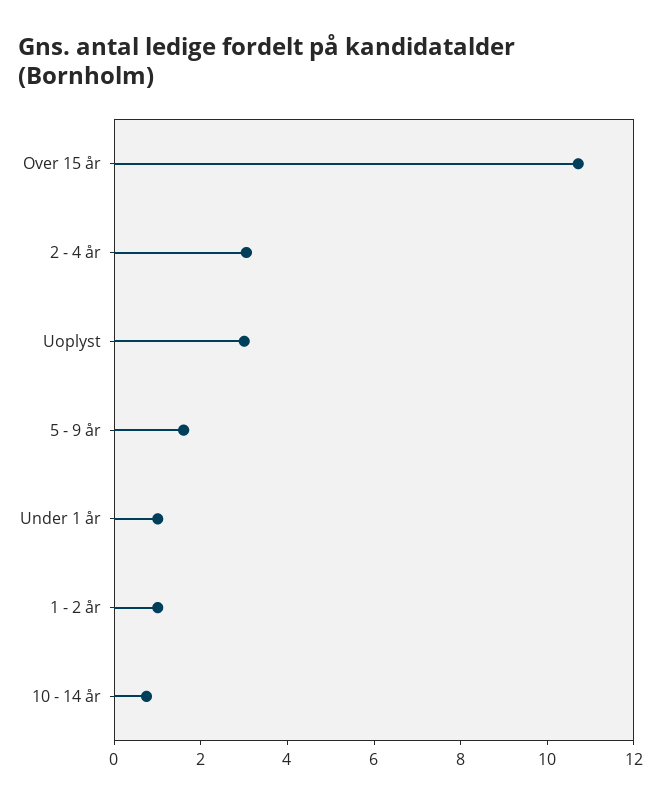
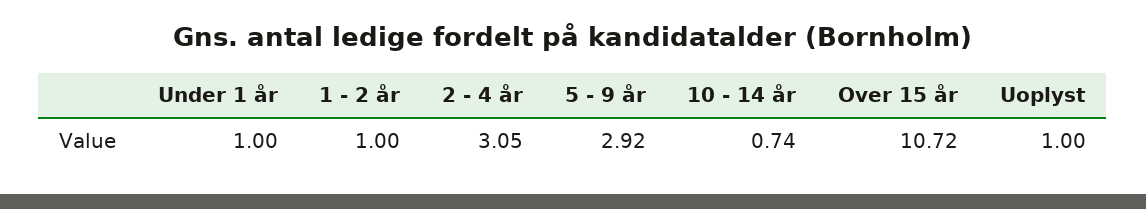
Uoplyst: 3 -> 1
5 - 9 år: 1.5 -> 2.92

